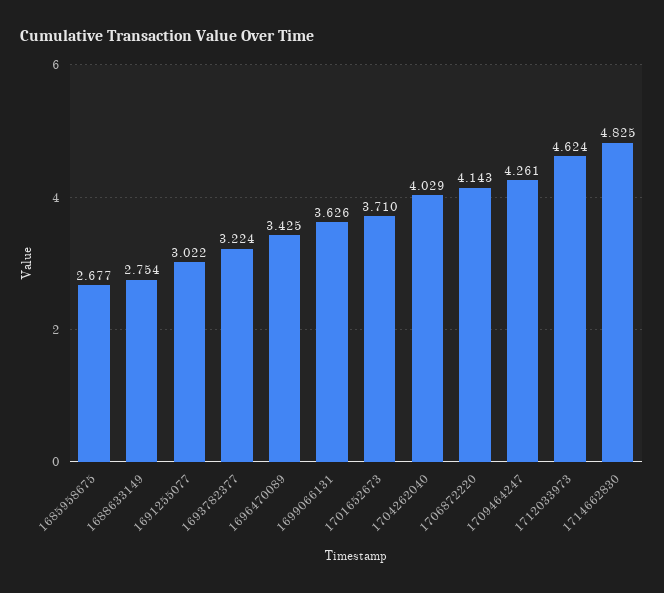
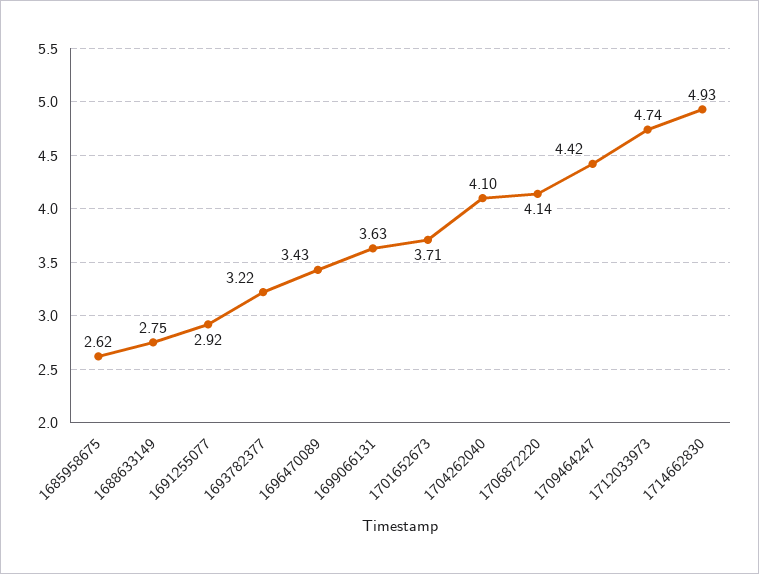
1685958675: 2.677 -> 2.62
1691255077: 3.022 -> 2.92
1704262040: 4.029 -> 4.1
1709464247: 4.261 -> 4.42
1712033973: 4.624 -> 4.74
1714662830: 4.825 -> 4.93

